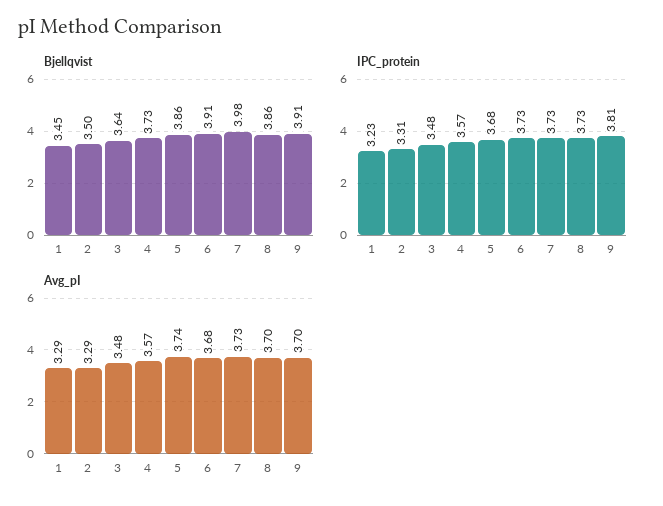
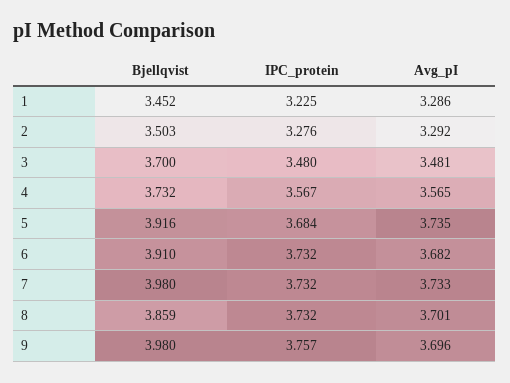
Bjellqvist, 3: 3.64 -> 3.7
Bjellqvist, 5: 3.86 -> 3.916
Bjellqvist, 9: 3.91 -> 3.98
IPC_protein, 2: 3.31 -> 3.276
IPC_protein, 9: 3.81 -> 3.757

